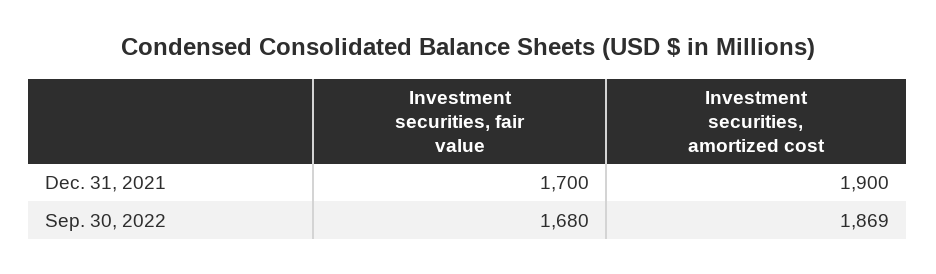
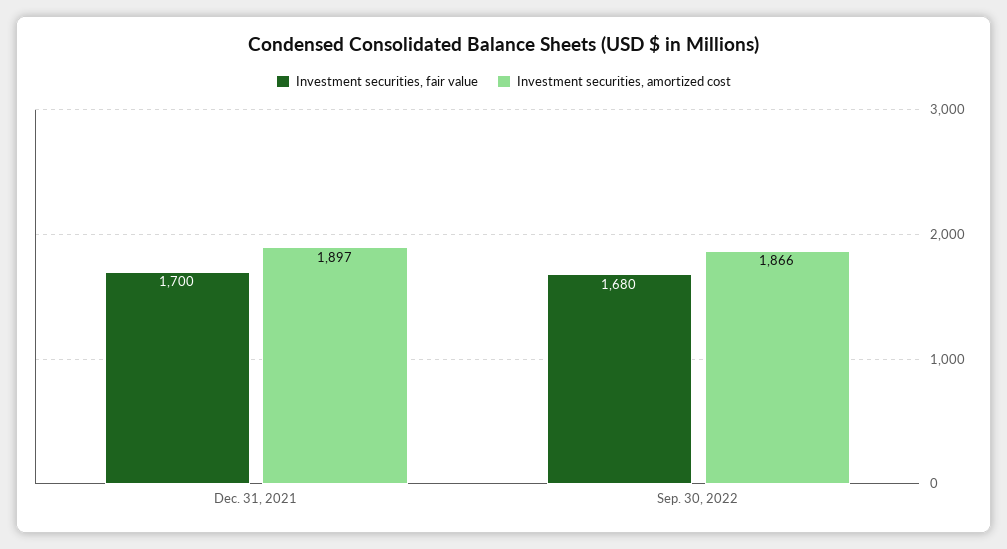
Investment securities, amortized cost, Dec. 31, 2021: 1900 -> 1897
Investment securities, amortized cost, Sep. 30, 2022: 1869 -> 1866

